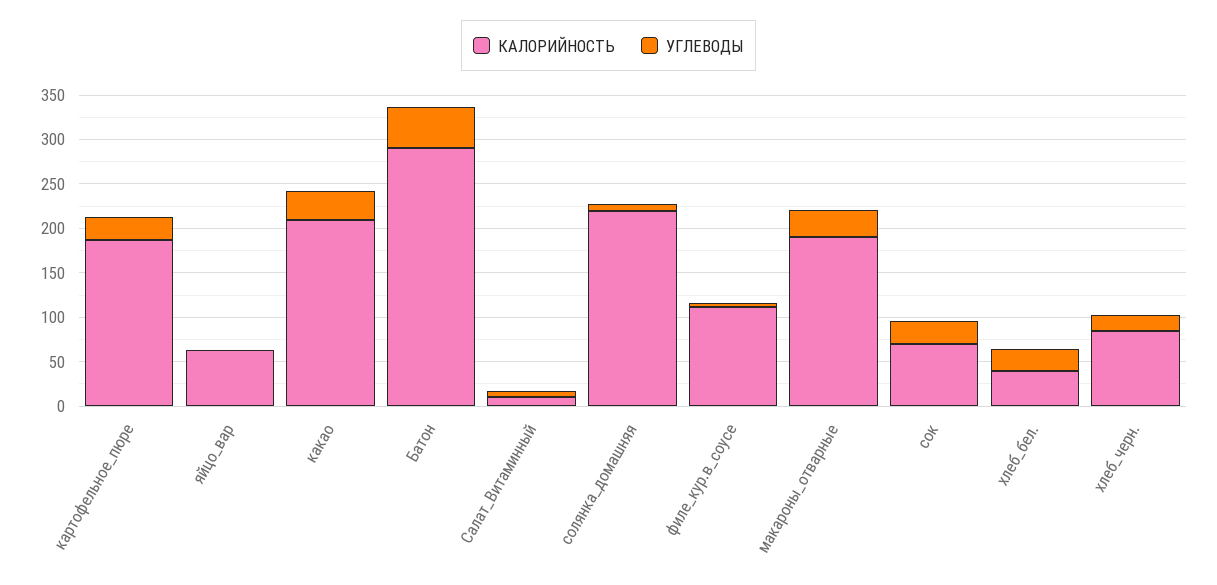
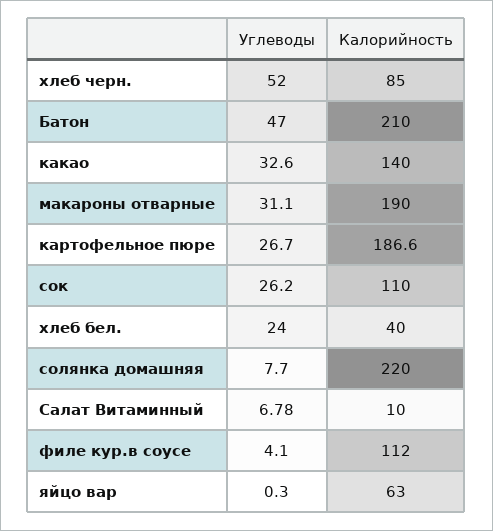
КАЛОРИЙНОСТЬ, какао: 210 -> 140
КАЛОРИЙНОСТЬ, Батон: 290 -> 210
КАЛОРИЙНОСТЬ, сок: 70 -> 110
УГЛЕВОДЫ, хлеб_черн.: 20 -> 52

